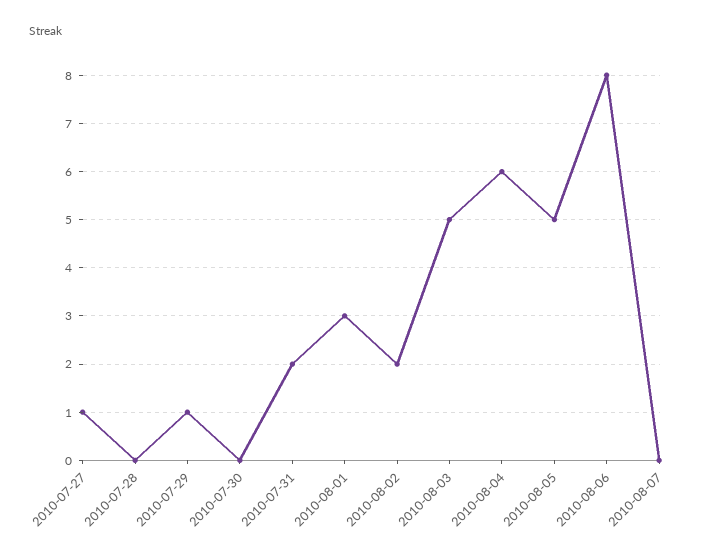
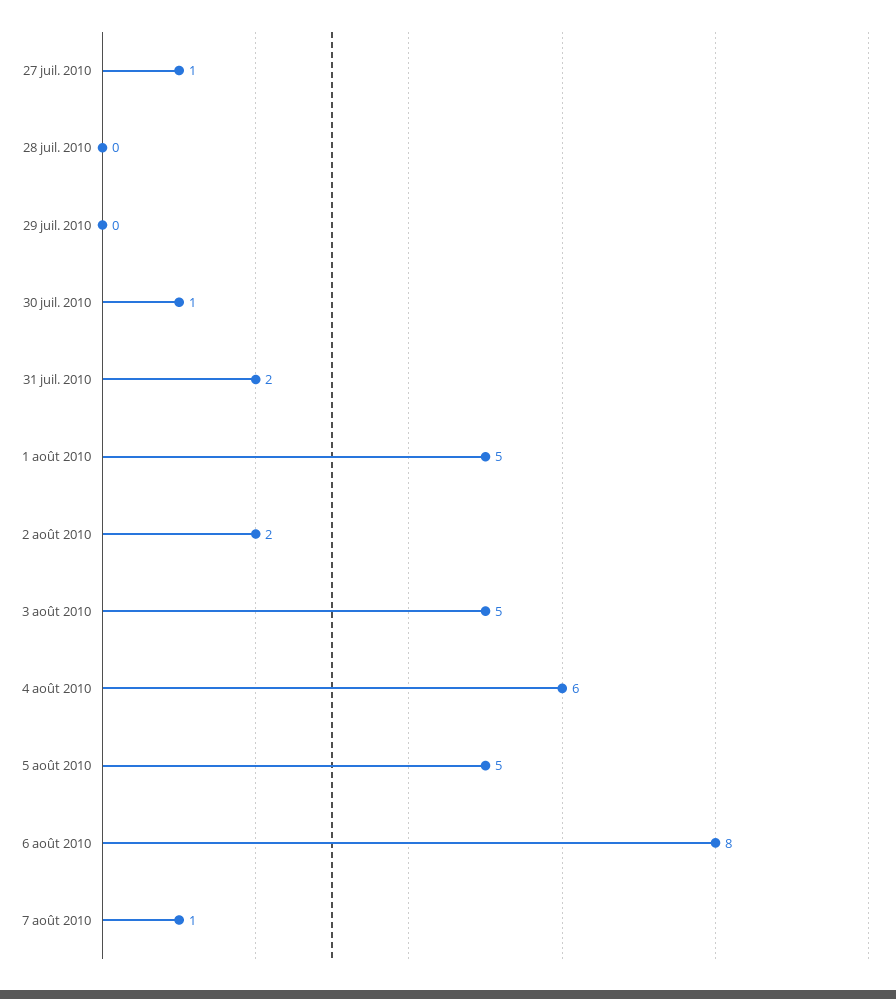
2010-07-29: 1 -> 0
2010-07-30: 0 -> 1
2010-08-01: 3 -> 5
2010-08-07: 0 -> 1

